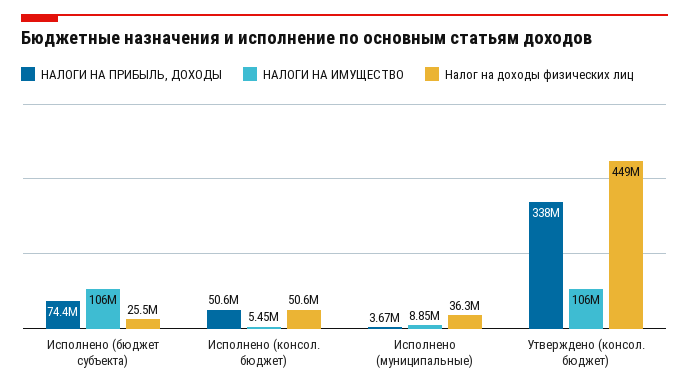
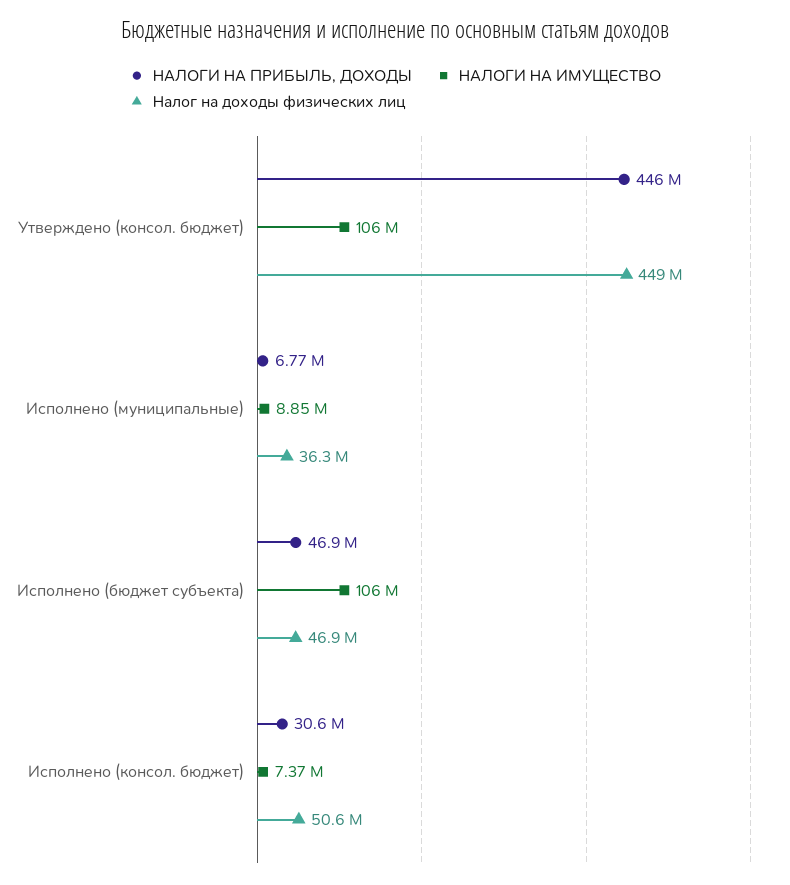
НАЛОГИ НА ПРИБЫЛЬ, ДОХОДЫ, Исполнено (бюджет субъекта): 74400000 -> 46900000
Налог на доходы физических лиц, Исполнено (бюджет субъекта): 25500000 -> 46900000
НАЛОГИ НА ПРИБЫЛЬ, ДОХОДЫ, Исполнено (консол. бюджет): 50600000 -> 30600000
НАЛОГИ НА ИМУЩЕСТВО, Исполнено (консол. бюджет): 5450000 -> 7370000
НАЛОГИ НА ПРИБЫЛЬ, ДОХОДЫ, Исполнено (муниципальные): 3670000 -> 6770000
НАЛОГИ НА ПРИБЫЛЬ, ДОХОДЫ, Утверждено (консол. бюджет): 338000000 -> 446000000

